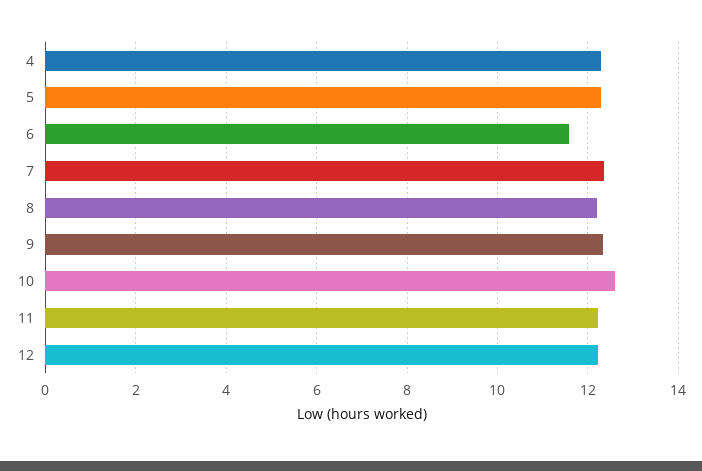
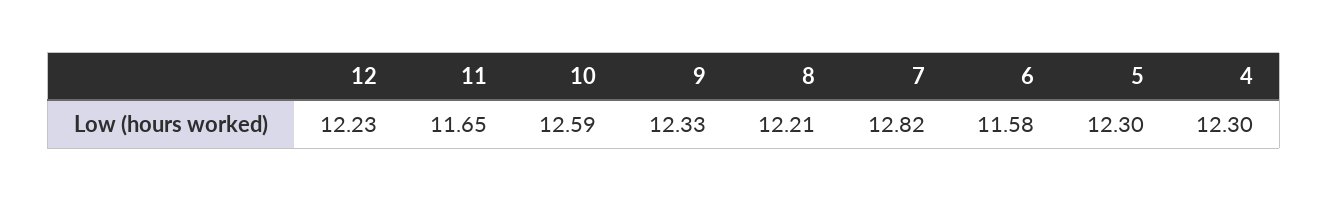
7: 12.4 -> 12.82
11: 12.2 -> 11.65

